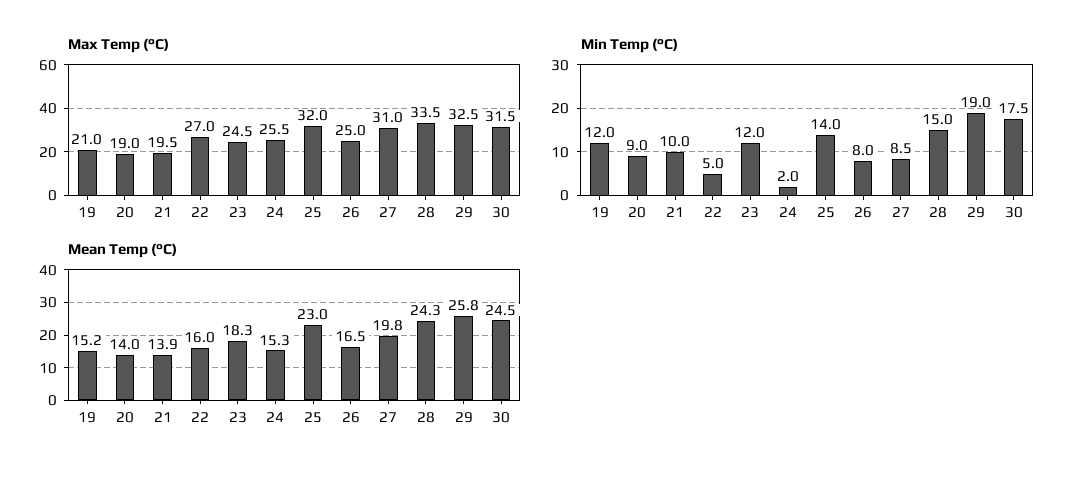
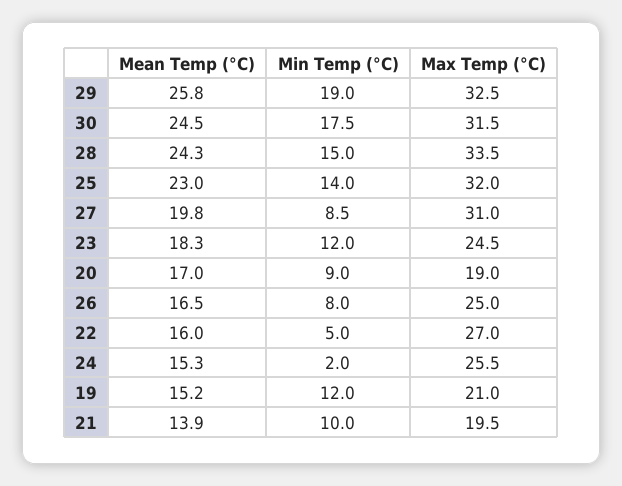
Mean Temp (°C), 20: 14 -> 17

